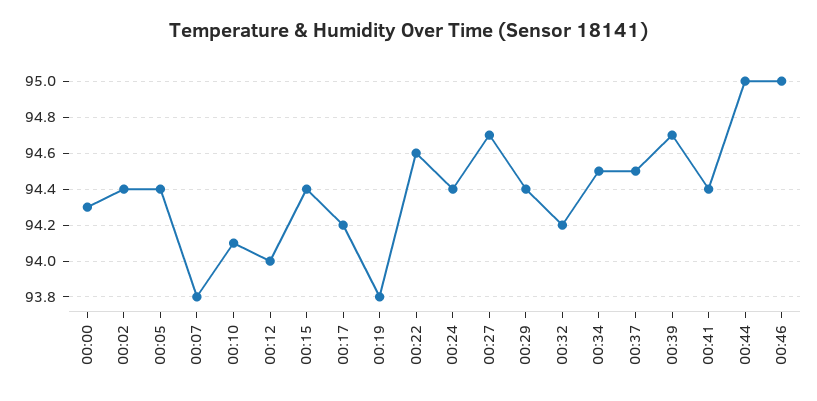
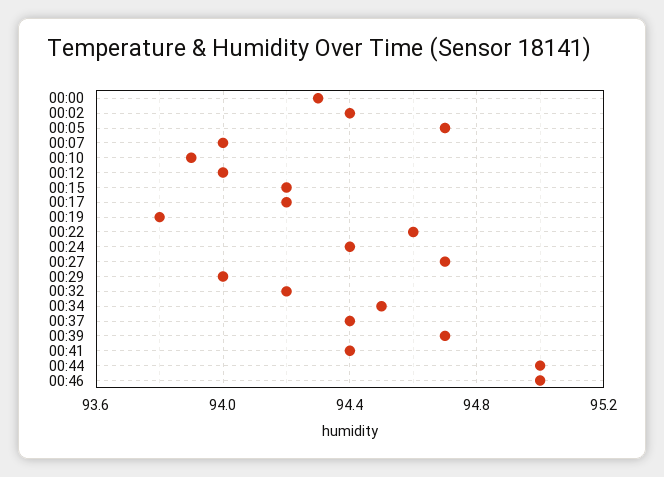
00:05: 94.4 -> 94.7
00:07: 93.8 -> 94
00:10: 94.1 -> 93.9
00:15: 94.4 -> 94.2
00:29: 94.4 -> 94
00:37: 94.5 -> 94.4

